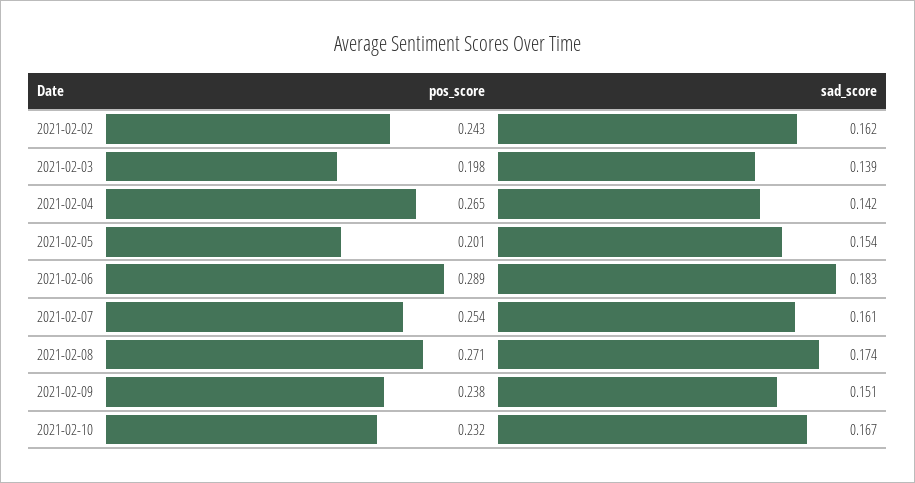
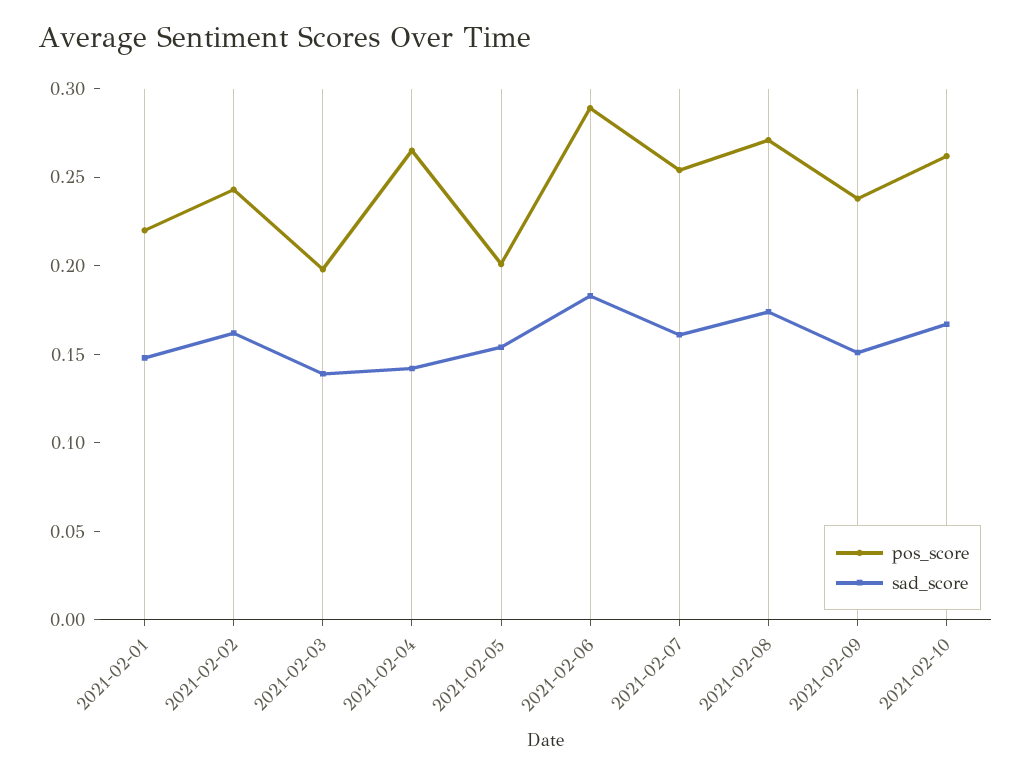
pos_score, 2021-02-10: 0.232 -> 0.26
pos_score, 2021-02-01: none -> 0.22
sad_score, 2021-02-01: none -> 0.15

